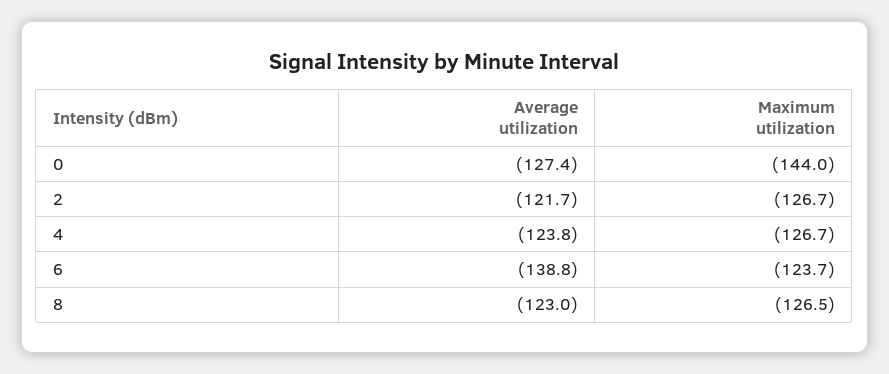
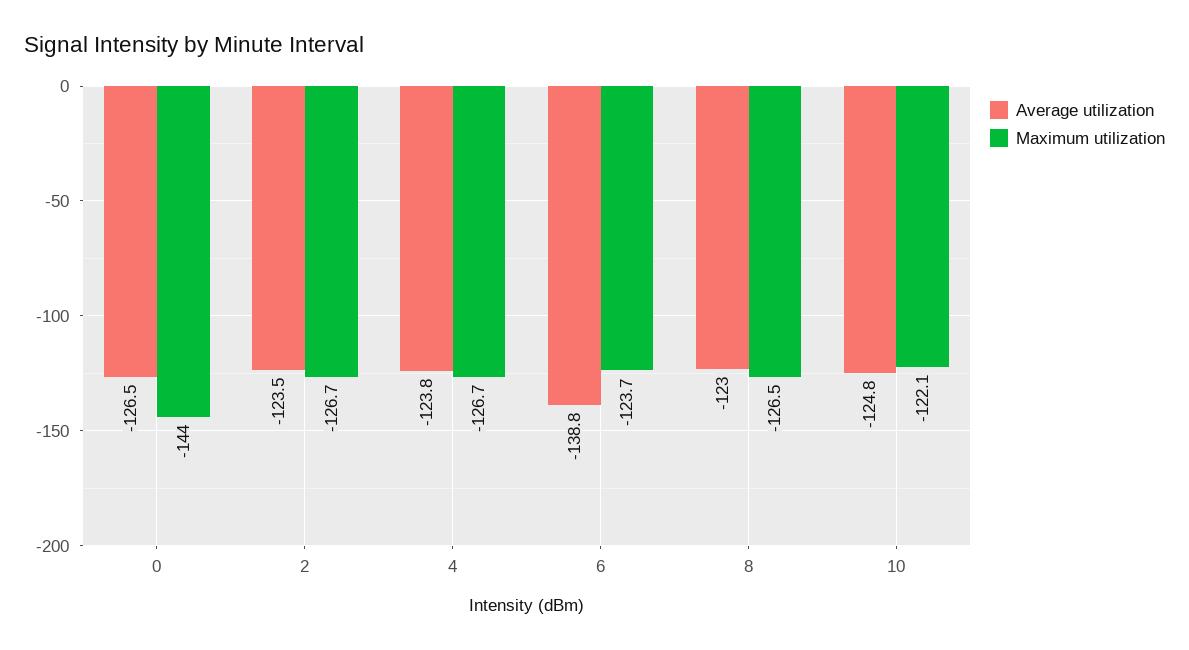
Average utilization, 0: -127.4 -> -126.5
Average utilization, 2: -121.7 -> -123.5
Average utilization, 10: none -> -124.8
Maximum utilization, 10: none -> -122.1

